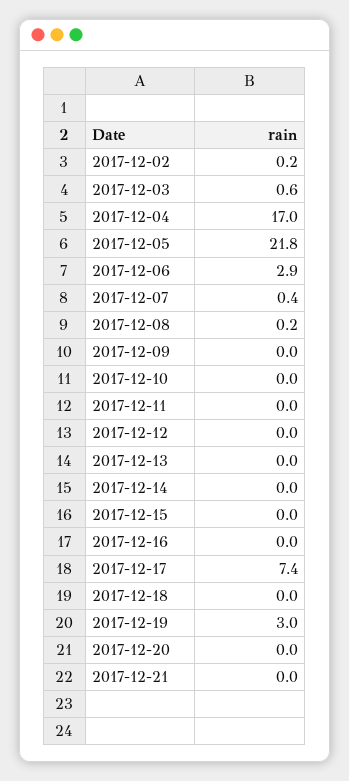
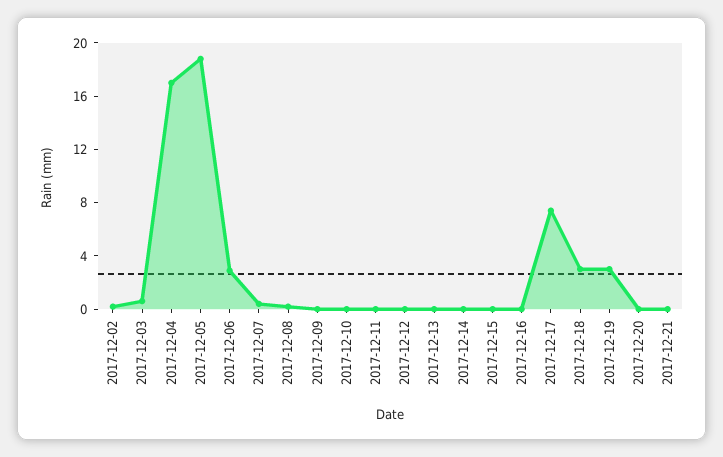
2017-12-05: 21.8 -> 19
2017-12-18: 0 -> 3

